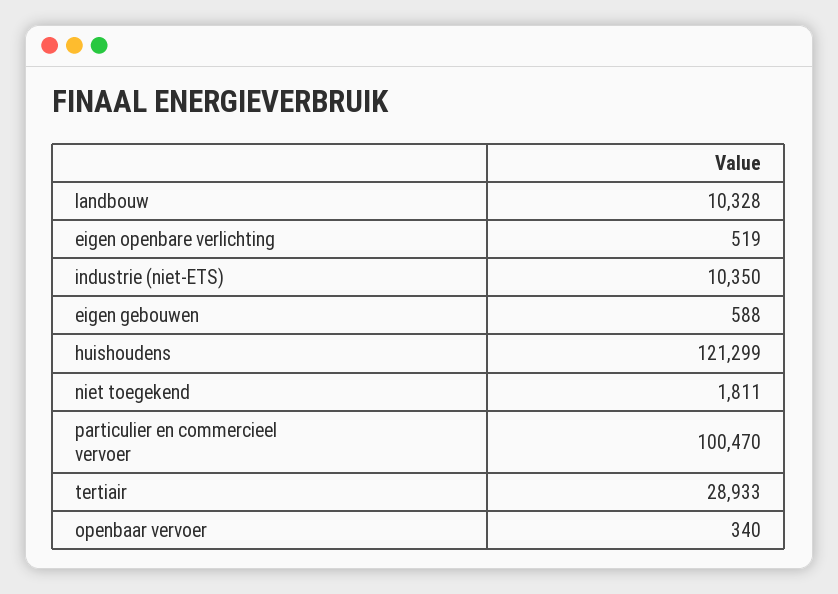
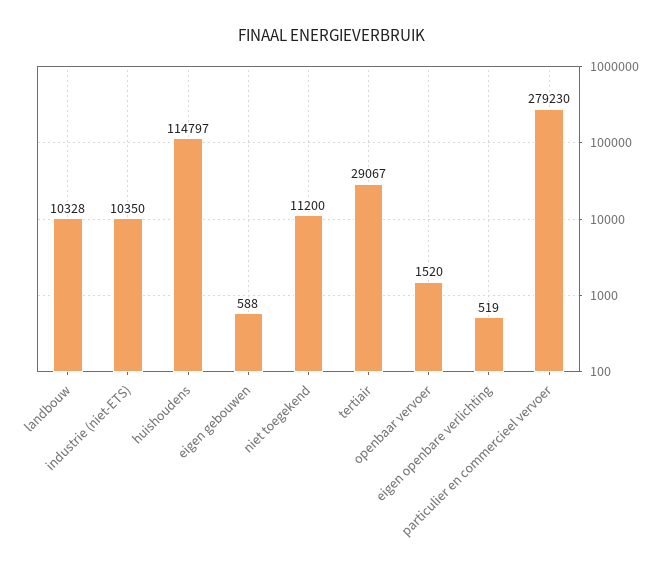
huishoudens: 121299 -> 114797
niet toegekend: 1811 -> 11200
particulier en commercieel vervoer: 100470 -> 279230
tertiair: 28933 -> 29067
openbaar vervoer: 340 -> 1520

